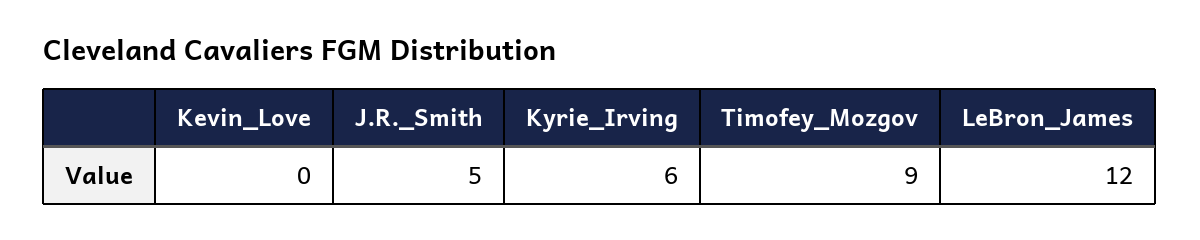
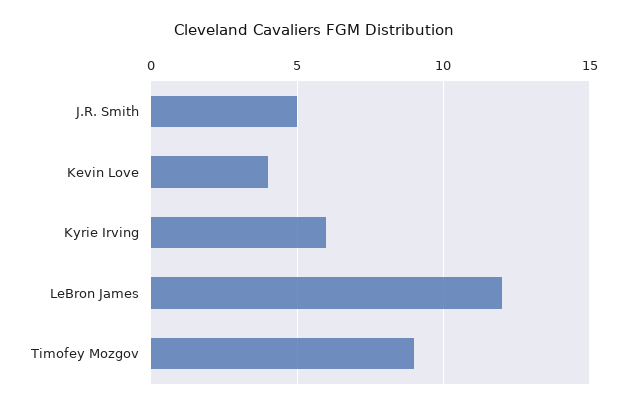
Kevin_Love: 0 -> 4

